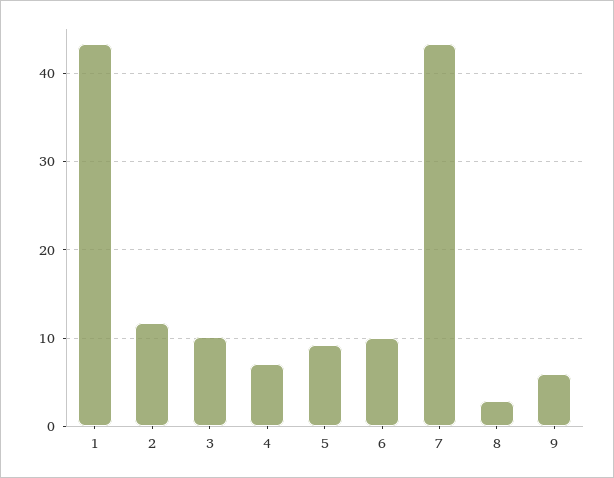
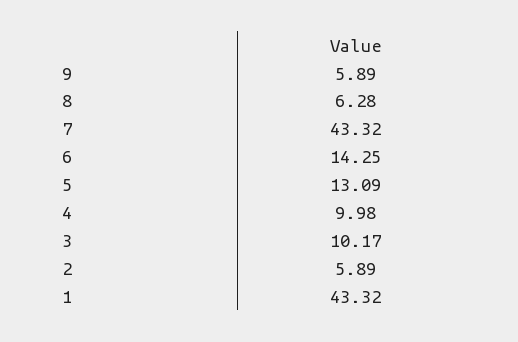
2: 12 -> 5.89
4: 7 -> 9.98
5: 9 -> 13.09
6: 10 -> 14.25
8: 3 -> 6.28

